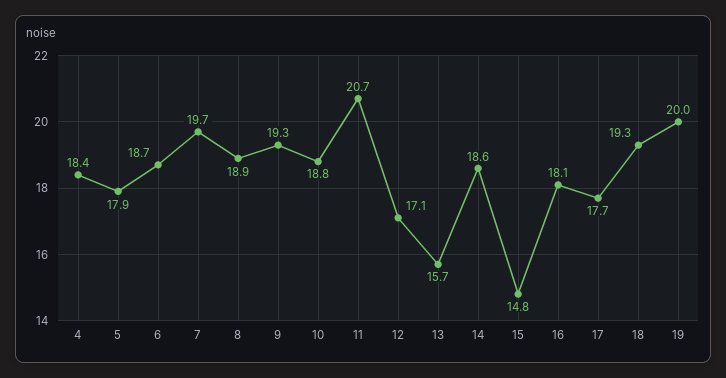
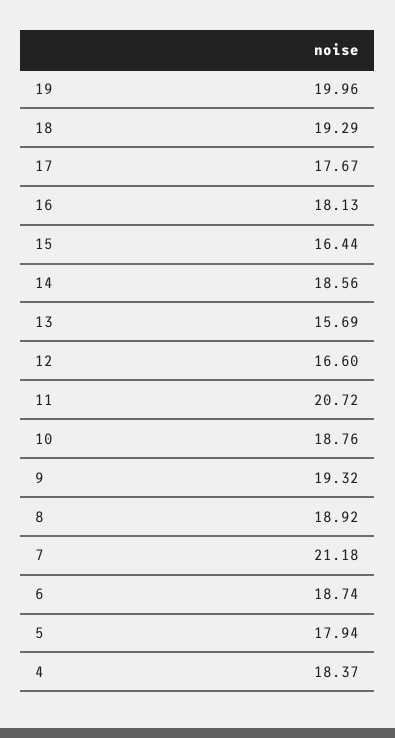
7: 19.7 -> 21.18
12: 17.1 -> 16.6
15: 14.8 -> 16.44

